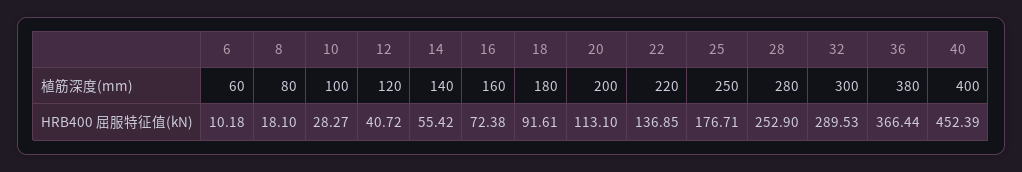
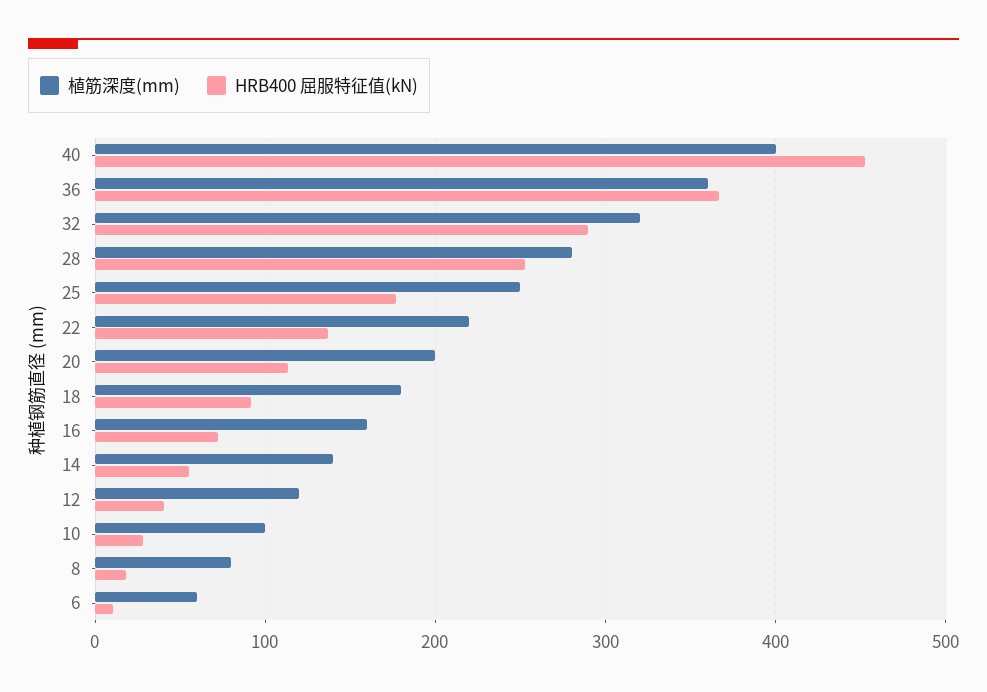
植筋深度(mm), 32: 300 -> 320
植筋深度(mm), 36: 380 -> 360

